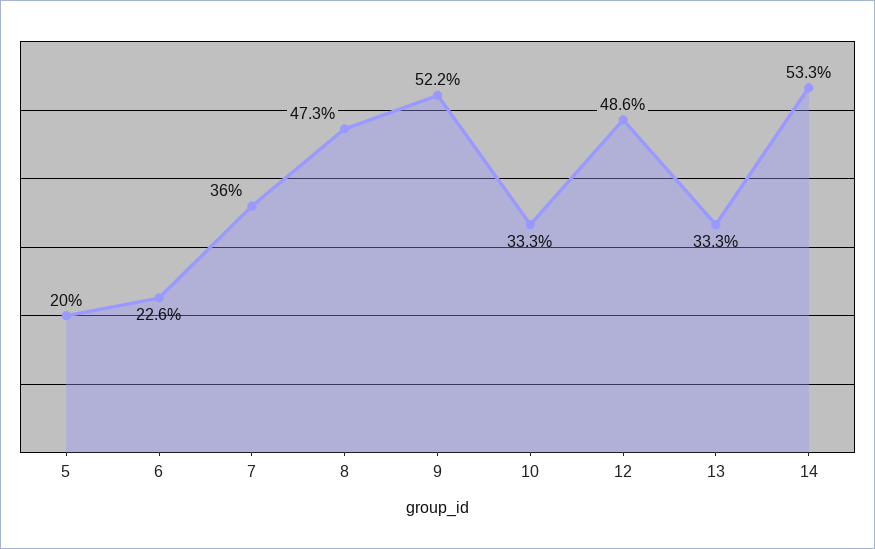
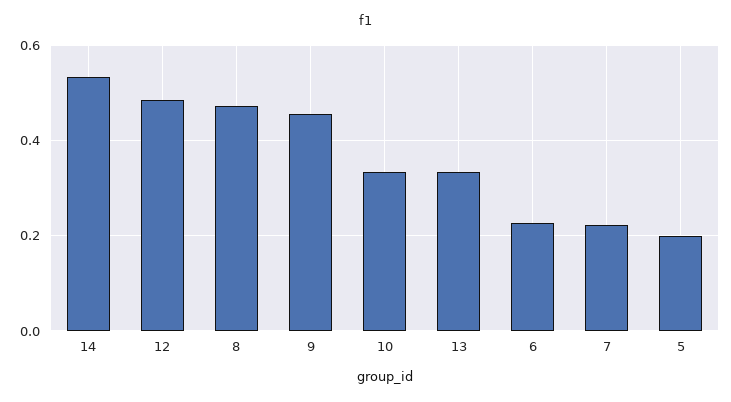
7: 0.36 -> 0.22
9: 0.522 -> 0.46

